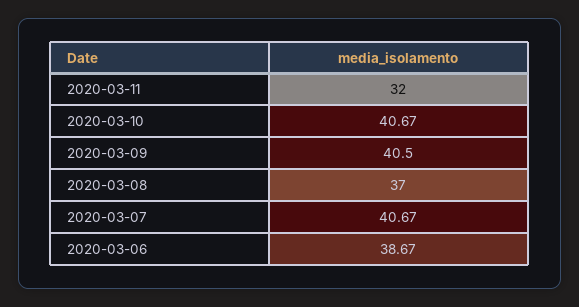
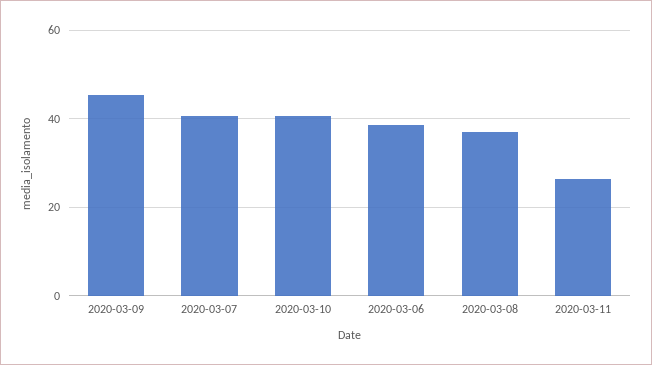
2020-03-11: 32 -> 26
2020-03-09: 40.5 -> 46

